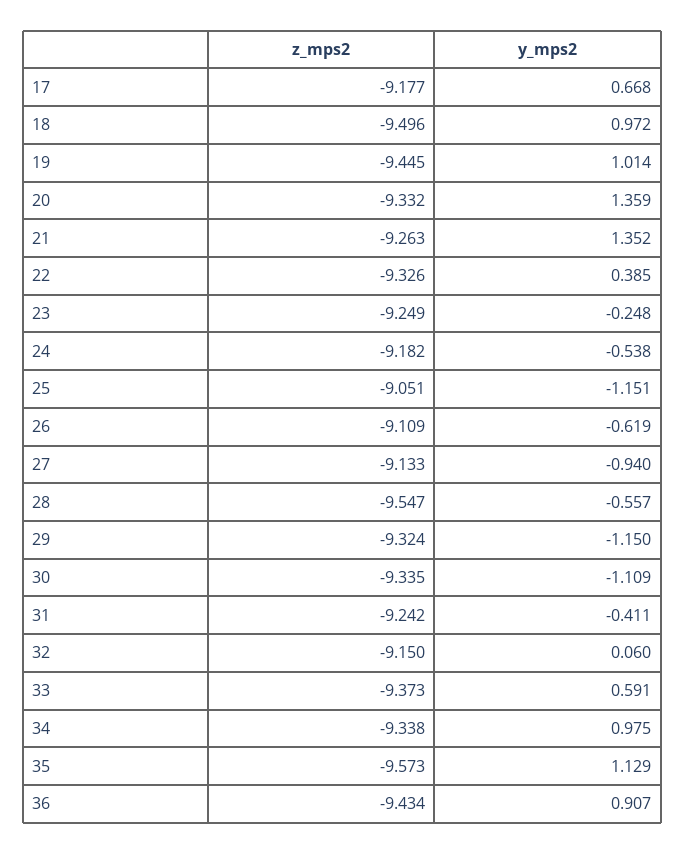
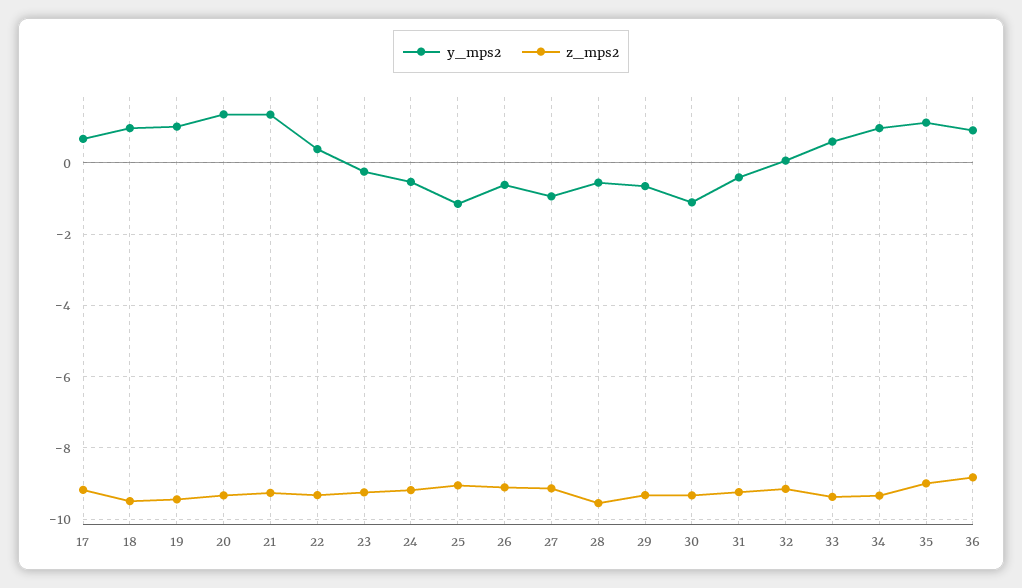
y_mps2, 29: -1.15 -> -0.6
z_mps2, 35: -9.573 -> -9
z_mps2, 36: -9.434 -> -8.8

